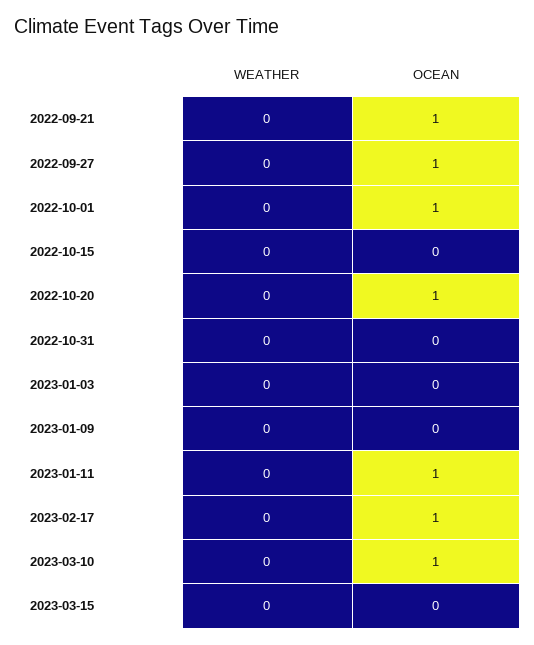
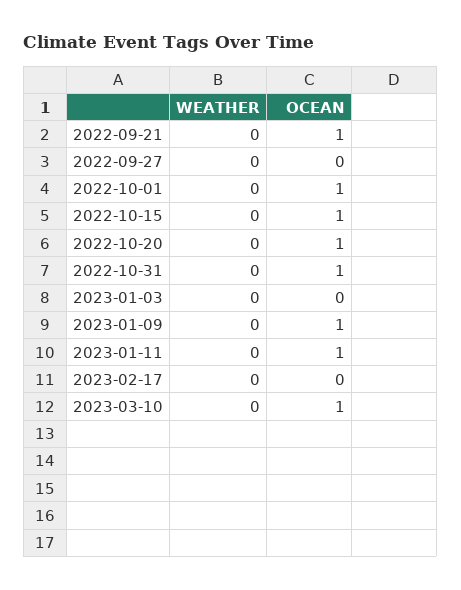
OCEAN, 2022-09-27: 1 -> 0
OCEAN, 2022-10-15: 0 -> 1
OCEAN, 2022-10-31: 0 -> 1
OCEAN, 2023-01-09: 0 -> 1
OCEAN, 2023-02-17: 1 -> 0
WEATHER, 2023-03-15: 0 -> none
OCEAN, 2023-03-15: 0 -> none

